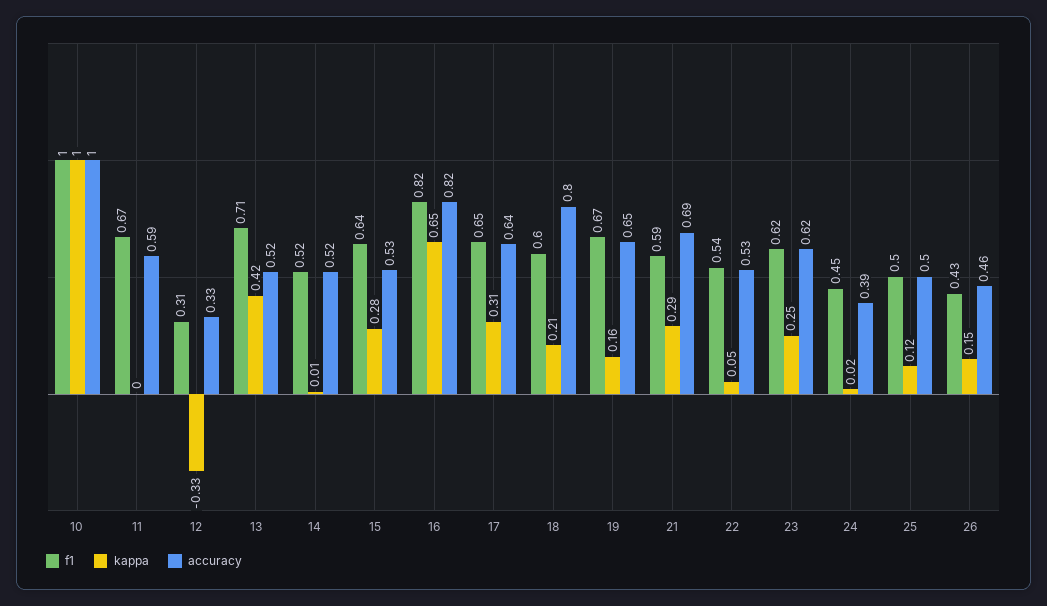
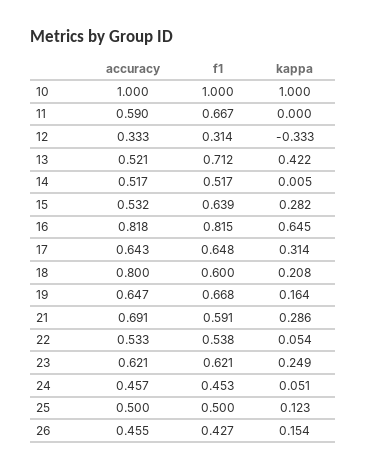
kappa, 24: 0.02 -> 0.051
accuracy, 24: 0.39 -> 0.457

